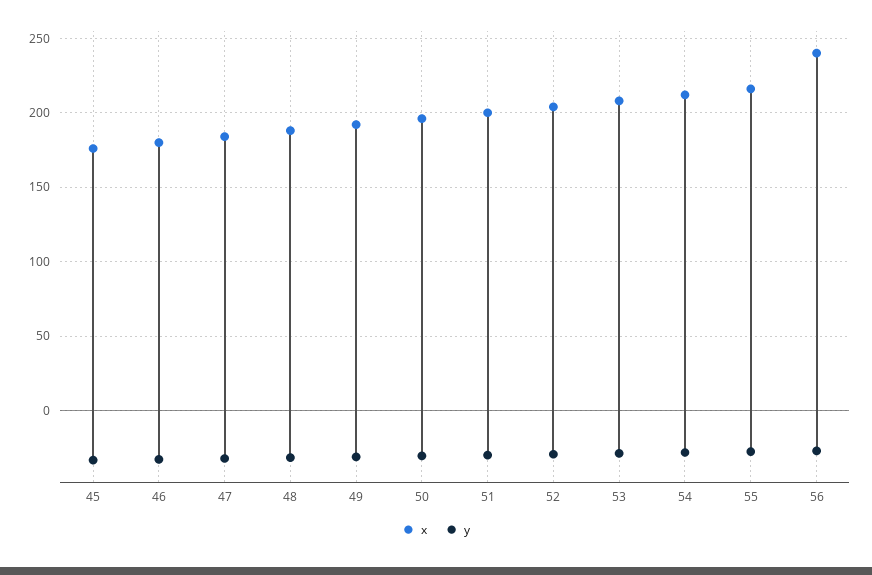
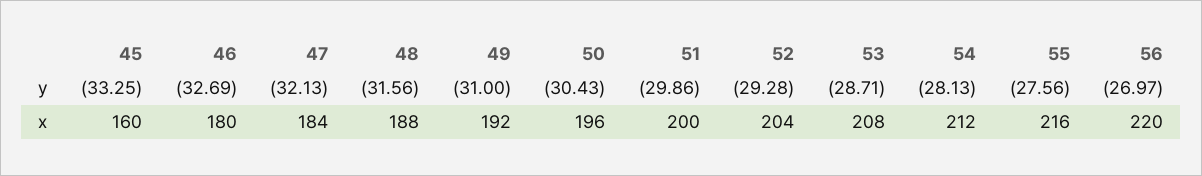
x, 45: 175 -> 160
x, 56: 240 -> 220

